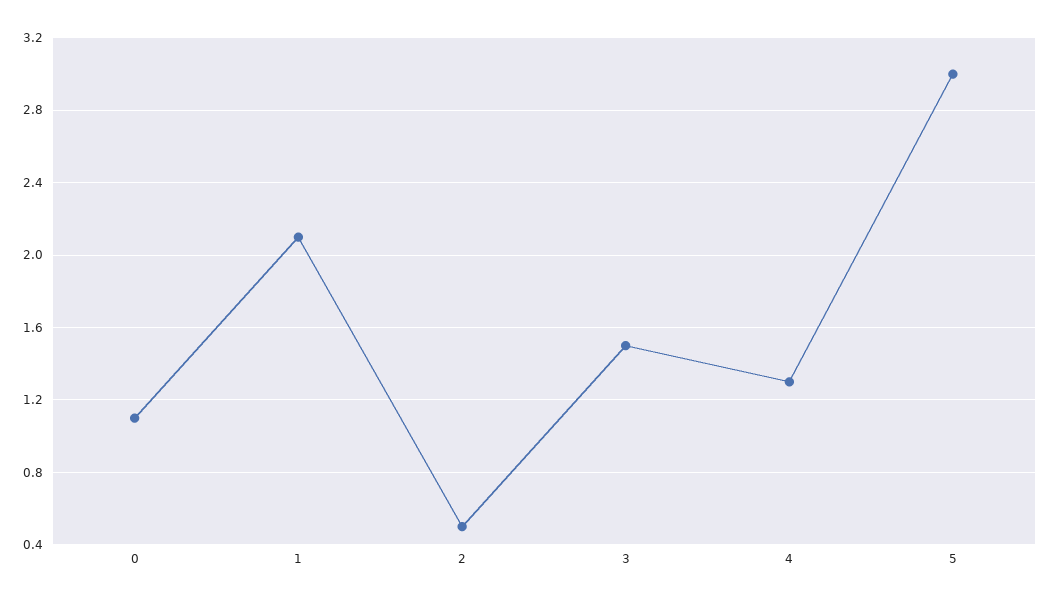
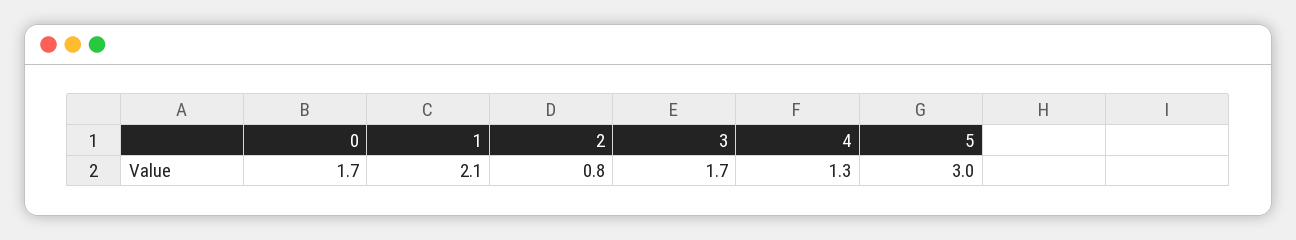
0: 1.1 -> 1.7
2: 0.5 -> 0.8
3: 1.5 -> 1.7

